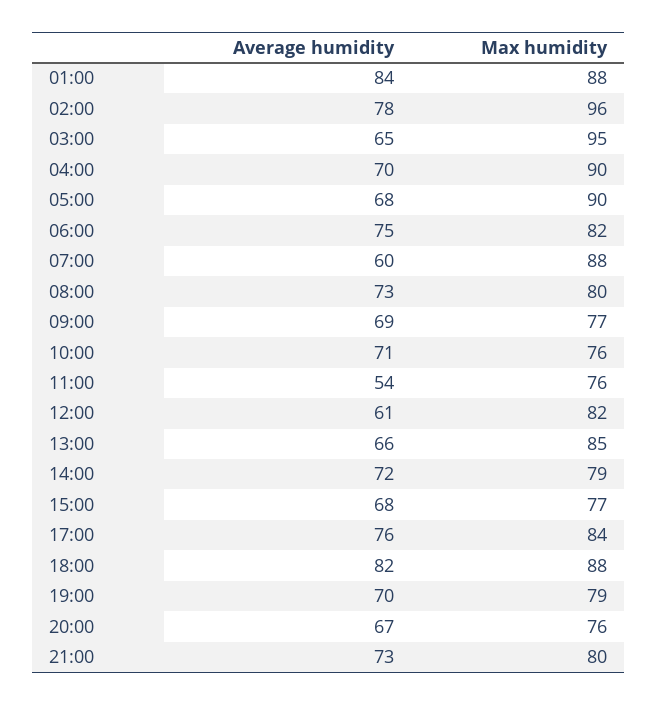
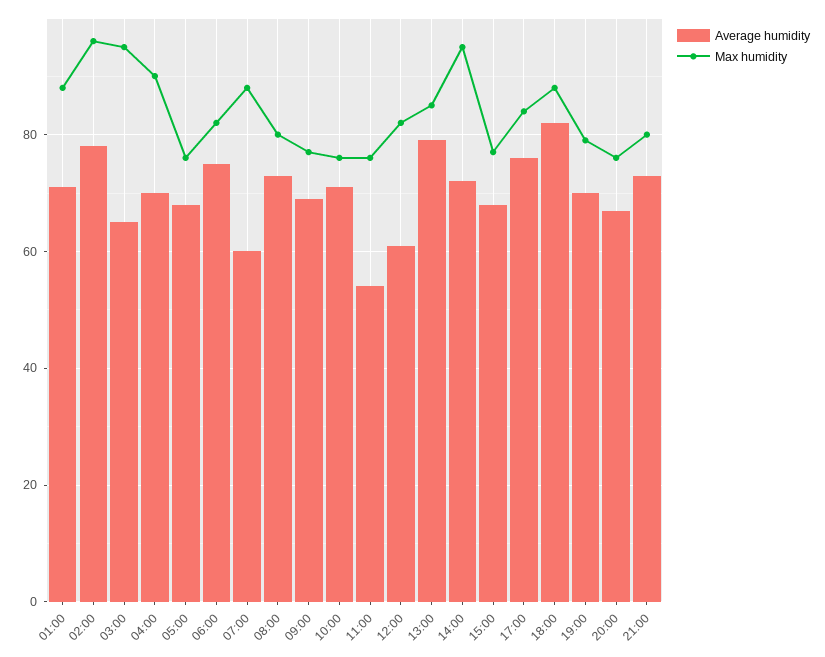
Average humidity, 01:00: 84 -> 70
Max humidity, 05:00: 90 -> 75
Average humidity, 13:00: 66 -> 80
Max humidity, 14:00: 79 -> 95

